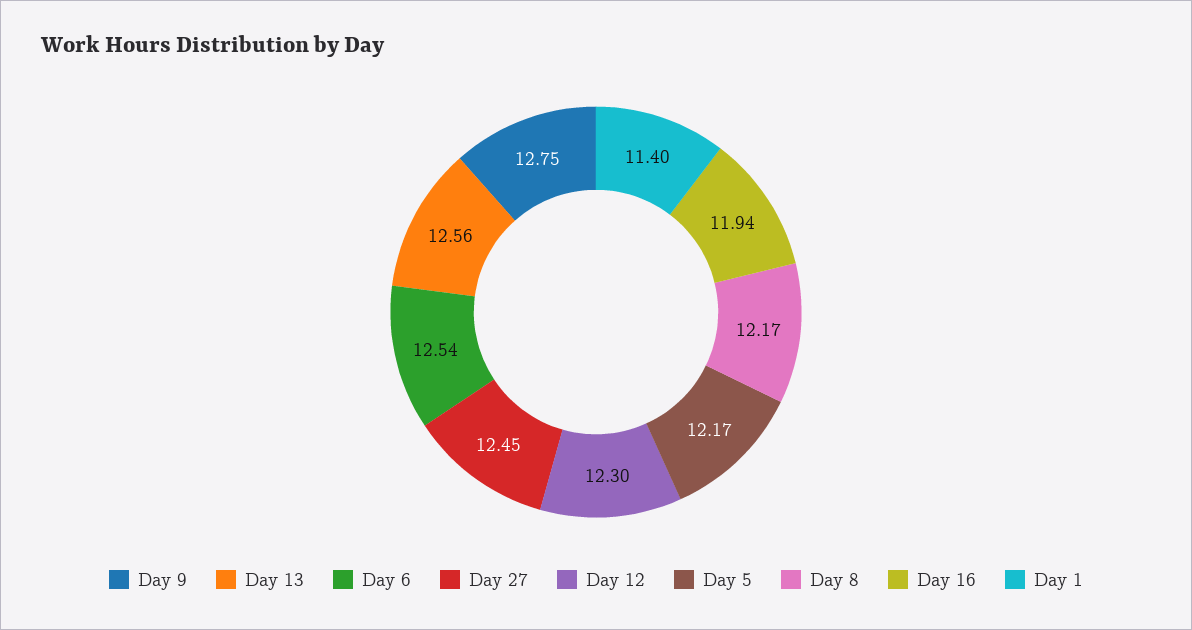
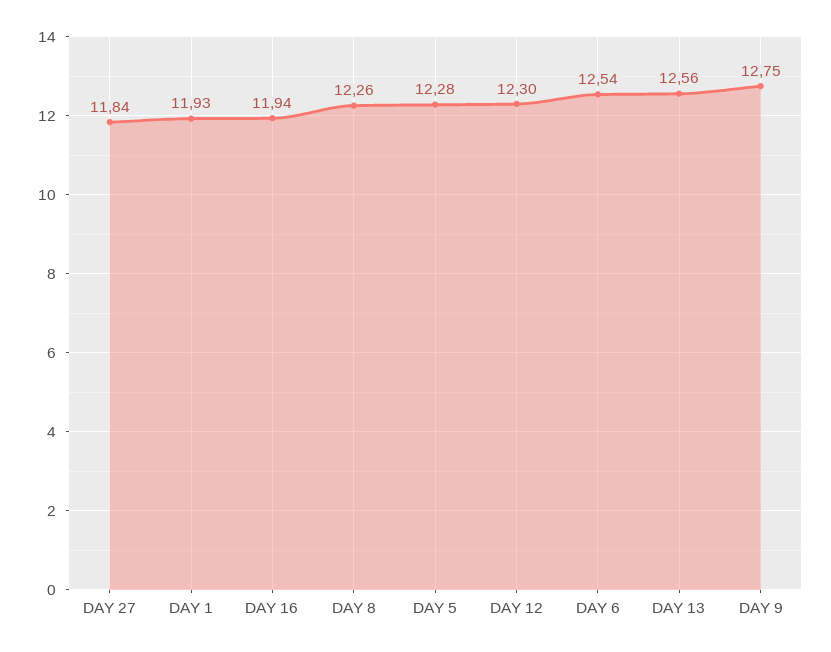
Day 27: 12.45 -> 11.84
Day 5: 12.17 -> 12.28
Day 8: 12.17 -> 12.26
Day 1: 11.4 -> 11.93

